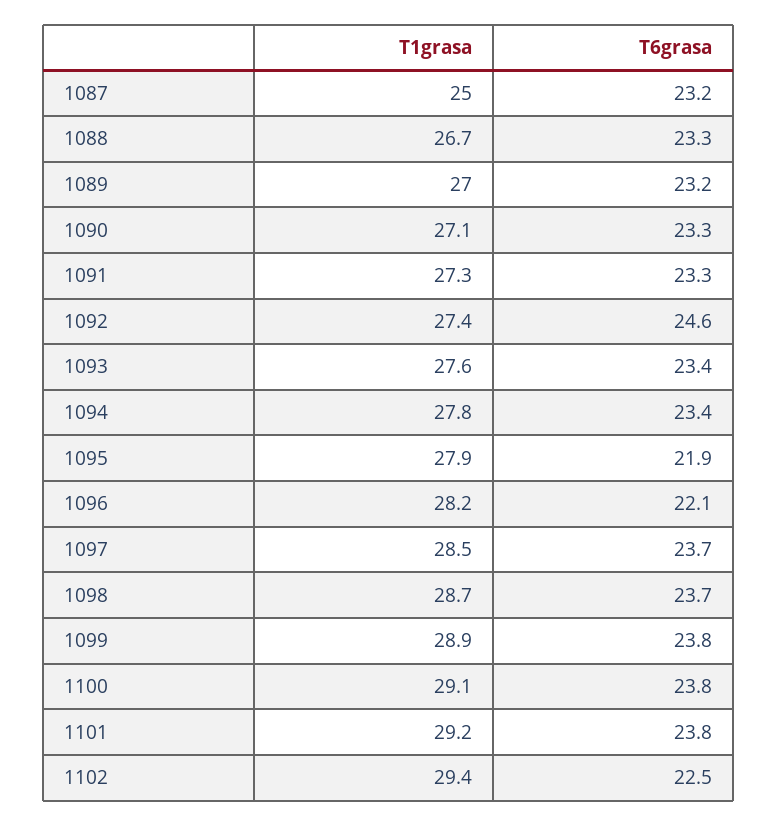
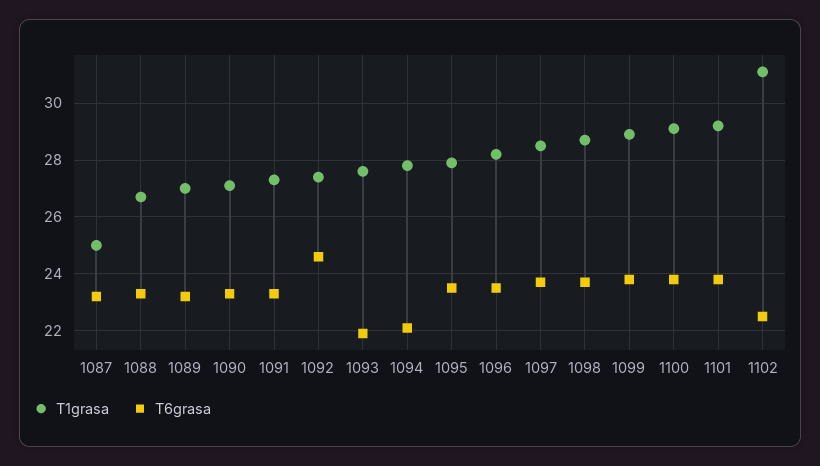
T6grasa, 1093: 23.4 -> 22
T6grasa, 1094: 23.4 -> 22
T6grasa, 1095: 21.9 -> 23.5
T6grasa, 1096: 22.1 -> 23.5
T1grasa, 1102: 29.4 -> 31

